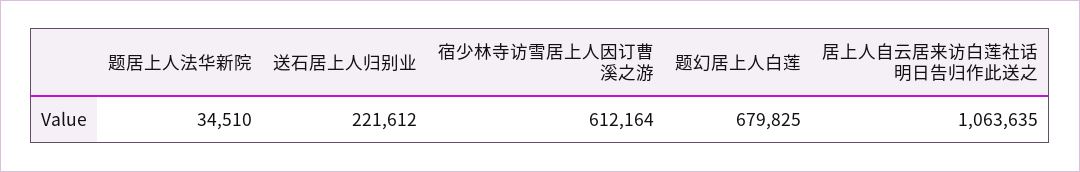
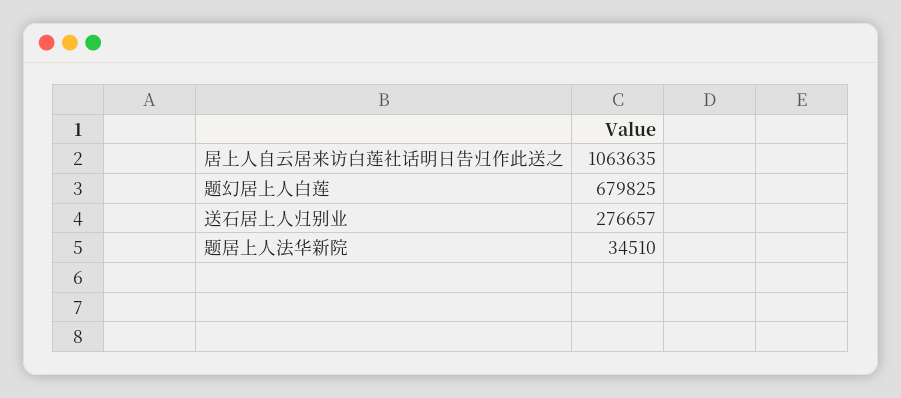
送石居上人归别业: 221612 -> 276657
宿少林寺访雪居上人因订曹溪之游: 612164 -> none

